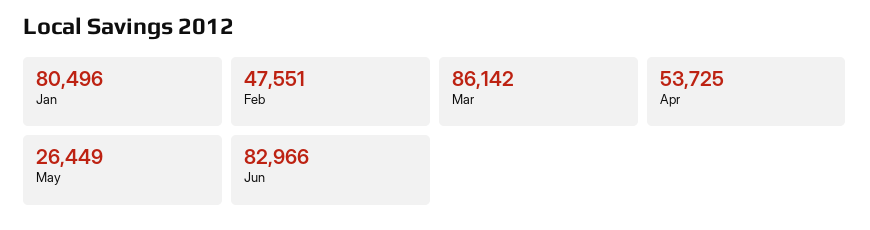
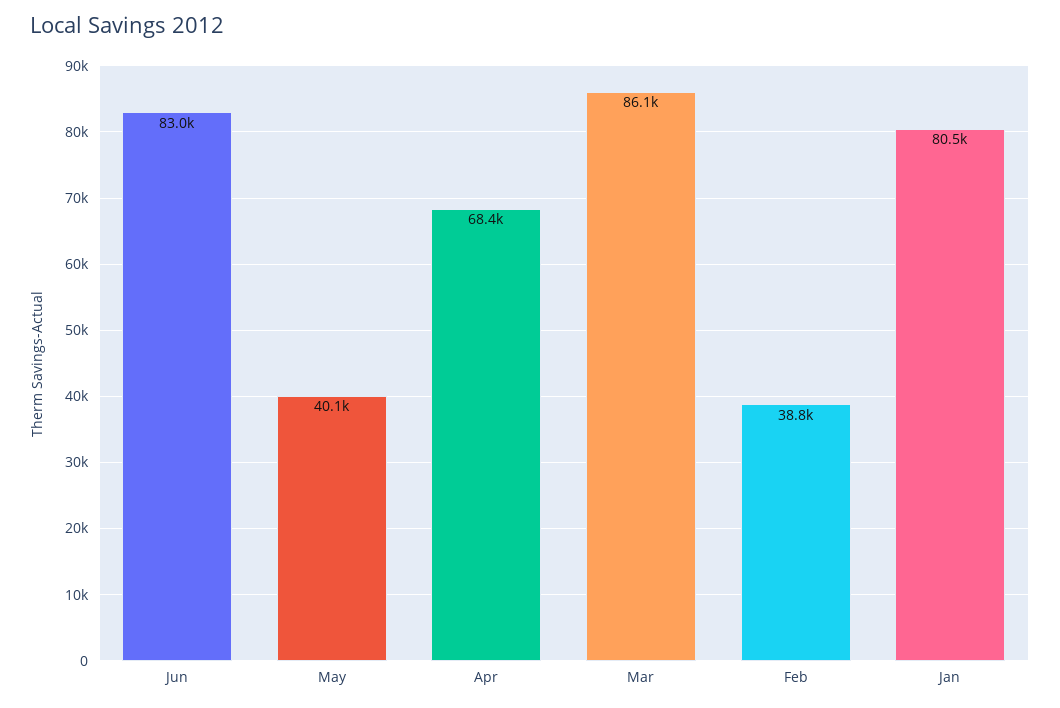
Feb: 47551 -> 38800
Apr: 53725 -> 68400
May: 26449 -> 40100

